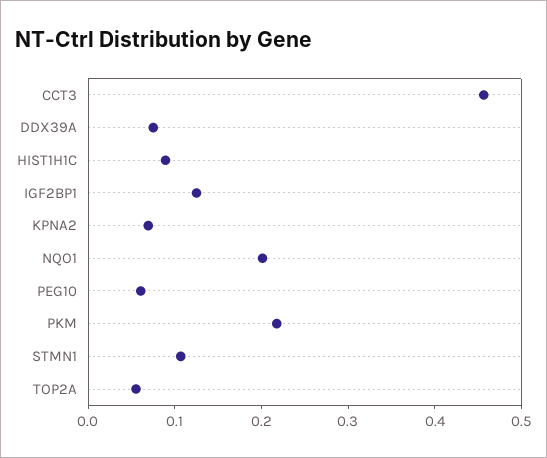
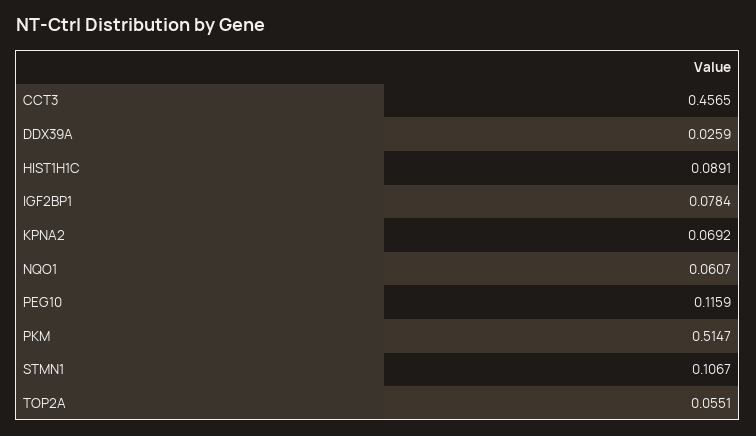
DDX39A: 0.08 -> 0.0259
IGF2BP1: 0.12 -> 0.0784
NQO1: 0.2 -> 0.0607
PEG10: 0.06 -> 0.1159
PKM: 0.22 -> 0.5147

